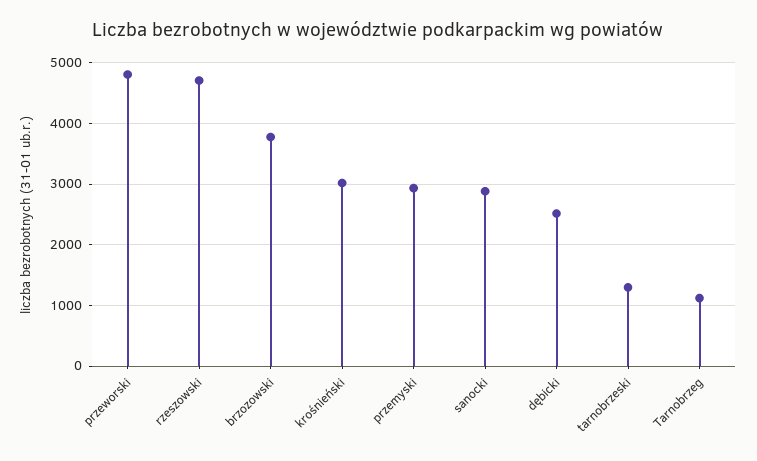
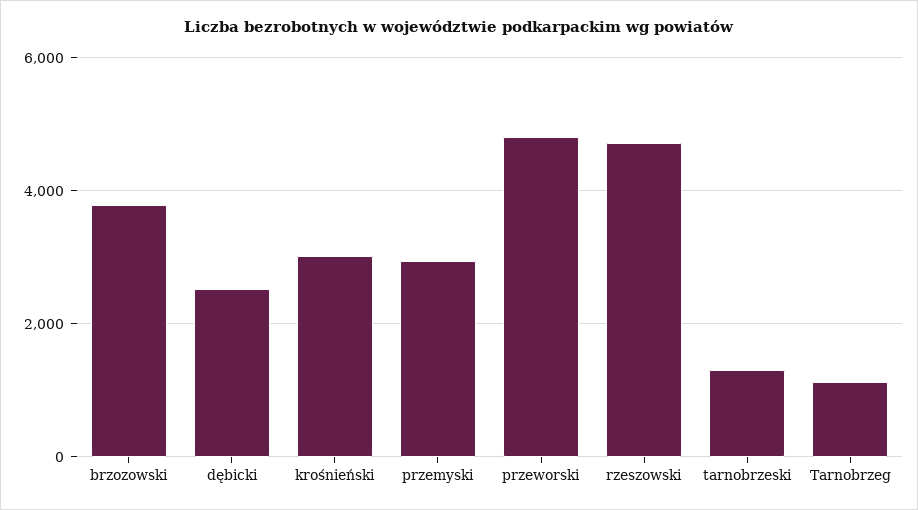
sanocki: 2900 -> none

